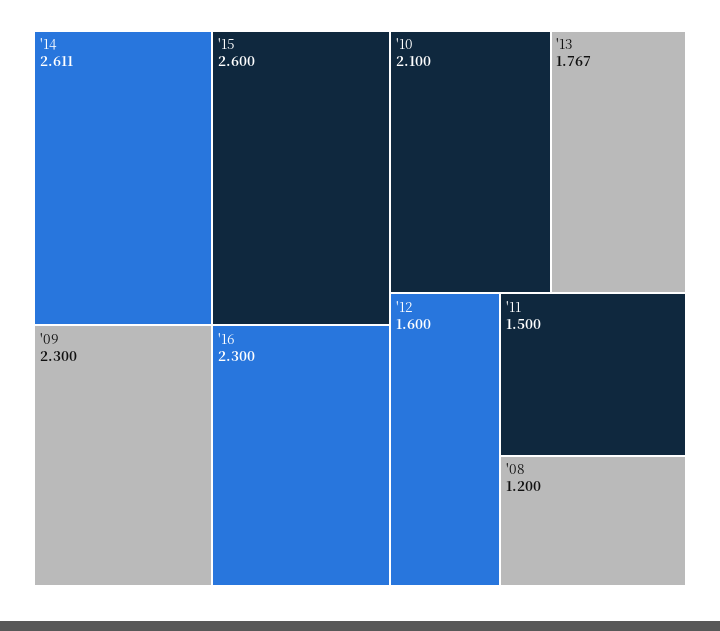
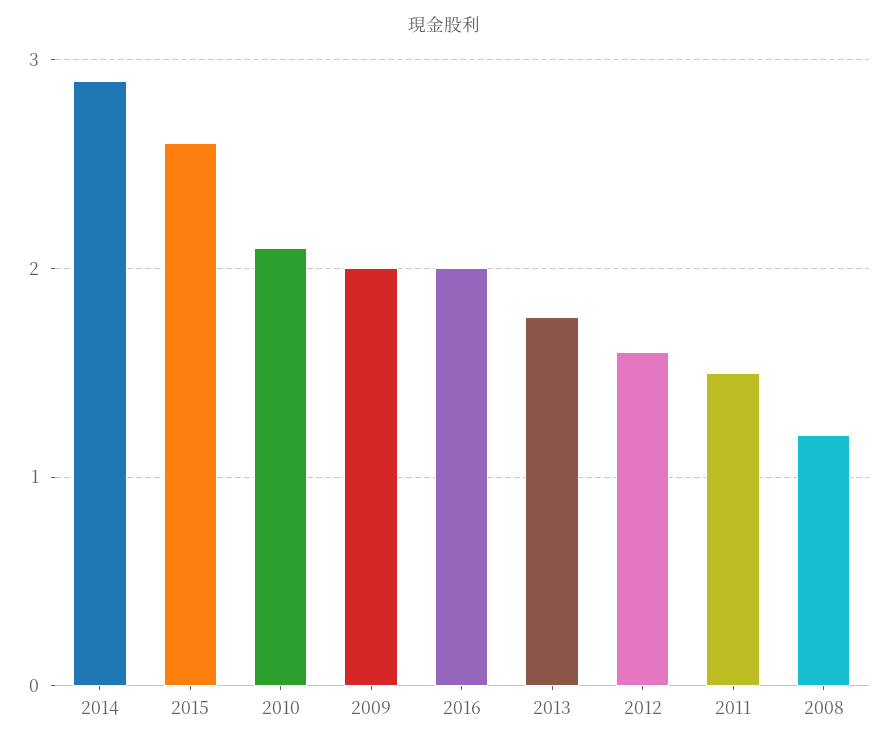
'14: 2.611 -> 2.9
'09: 2.3 -> 2
'16: 2.3 -> 2

